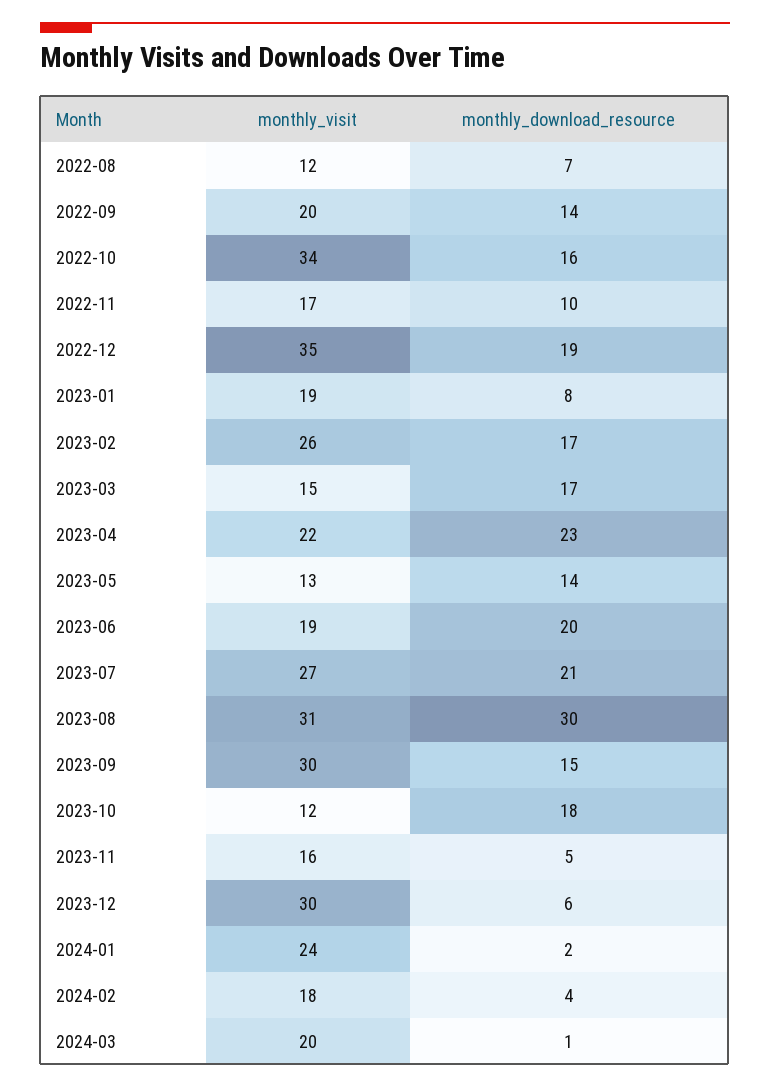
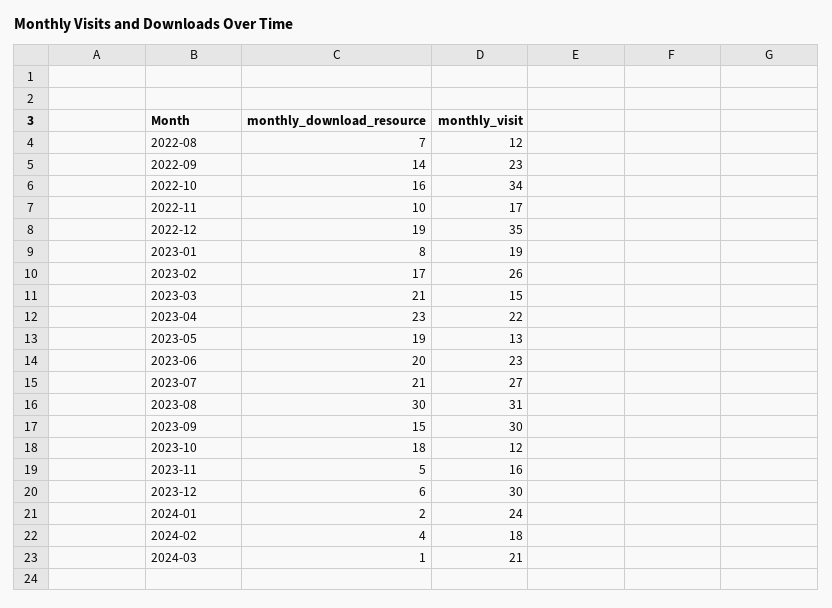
monthly_visit, 2022-09: 20 -> 23
monthly_download_resource, 2023-03: 17 -> 21
monthly_download_resource, 2023-05: 14 -> 19
monthly_visit, 2023-06: 19 -> 23
monthly_visit, 2024-03: 20 -> 21

